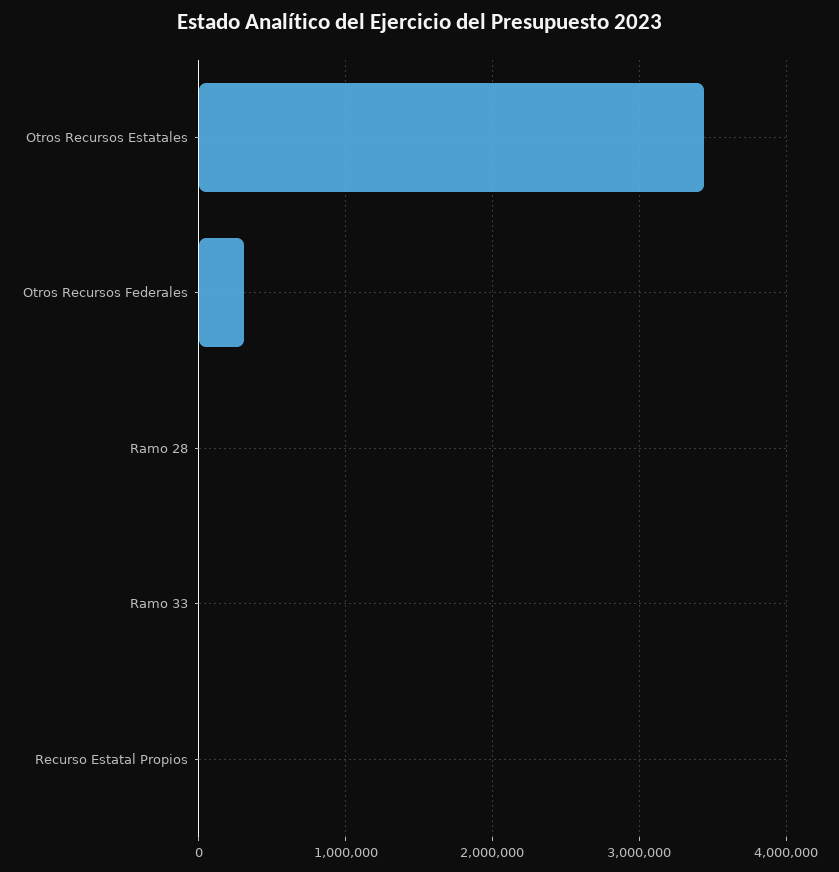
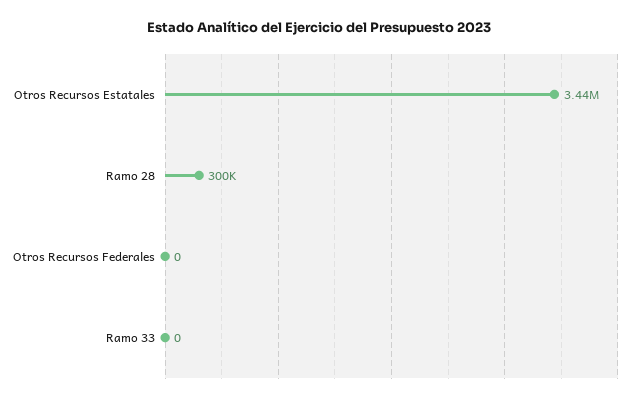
Otros Recursos Federales: 300000 -> 0
Ramo 28: 0 -> 300000
Recurso Estatal Propios: 0 -> none

